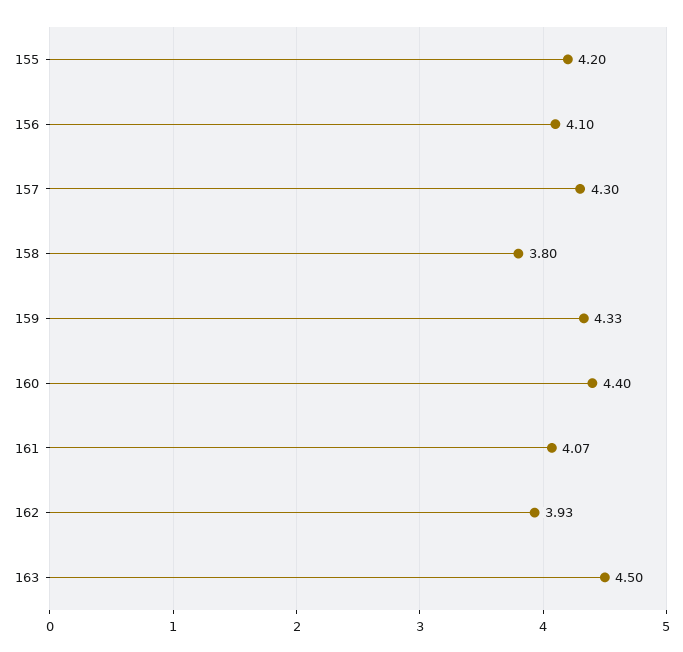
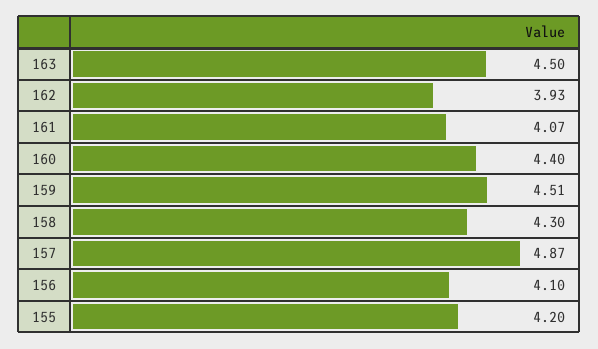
157: 4.3 -> 4.87
158: 3.8 -> 4.3
159: 4.33 -> 4.51

